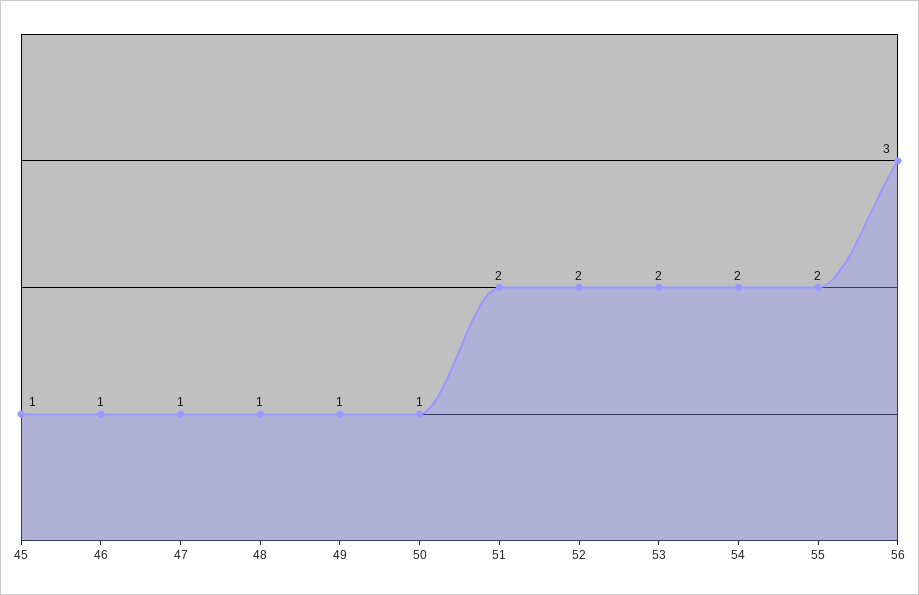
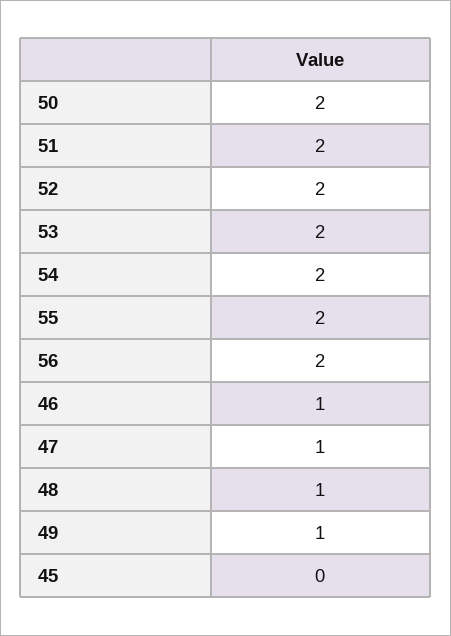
45: 1 -> 0
50: 1 -> 2
56: 3 -> 2

